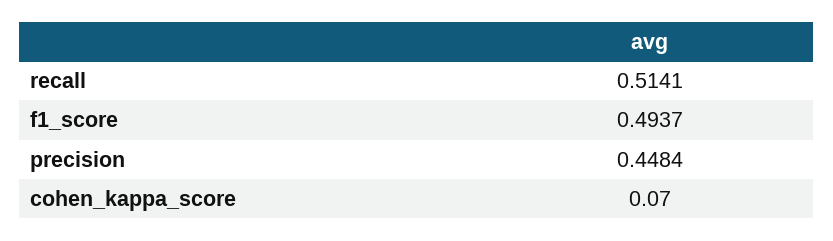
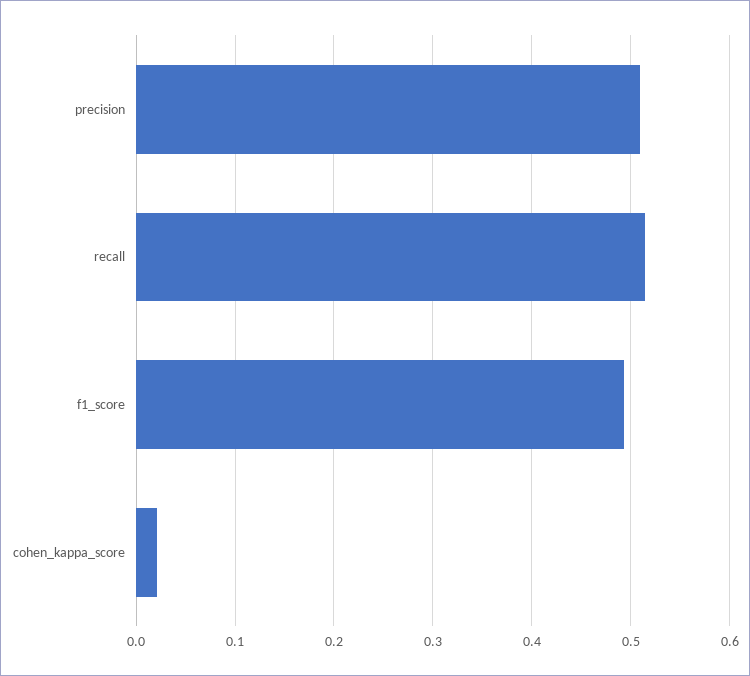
precision: 0.4484 -> 0.51
cohen_kappa_score: 0.07 -> 0.02

